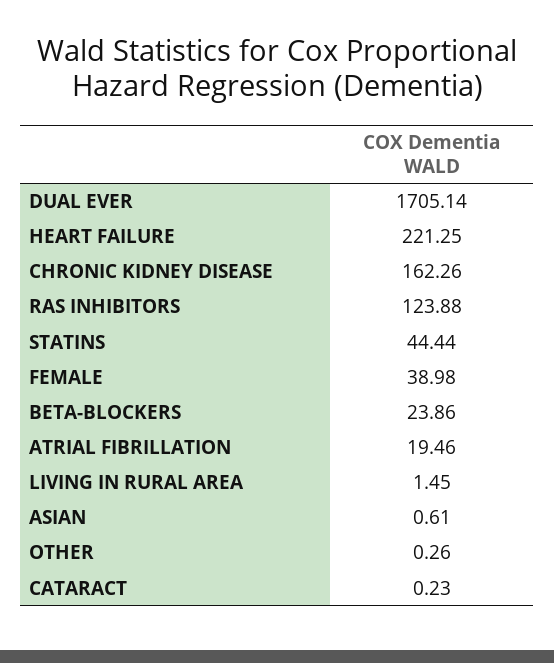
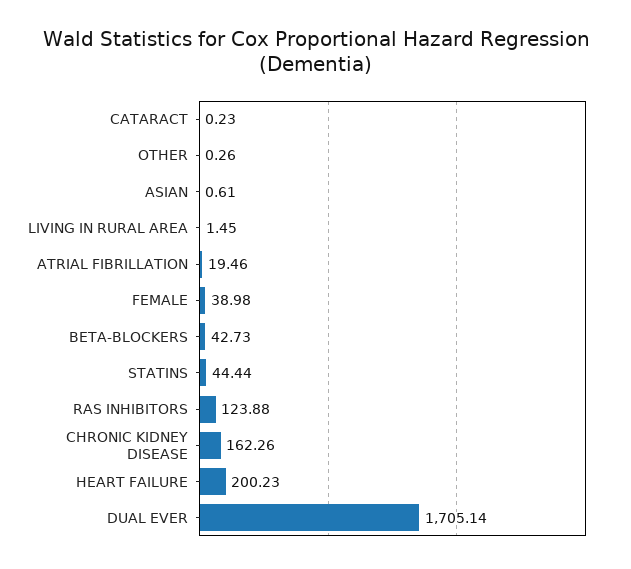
HEART FAILURE: 221.25 -> 200.23
BETA-BLOCKERS: 23.86 -> 42.73

